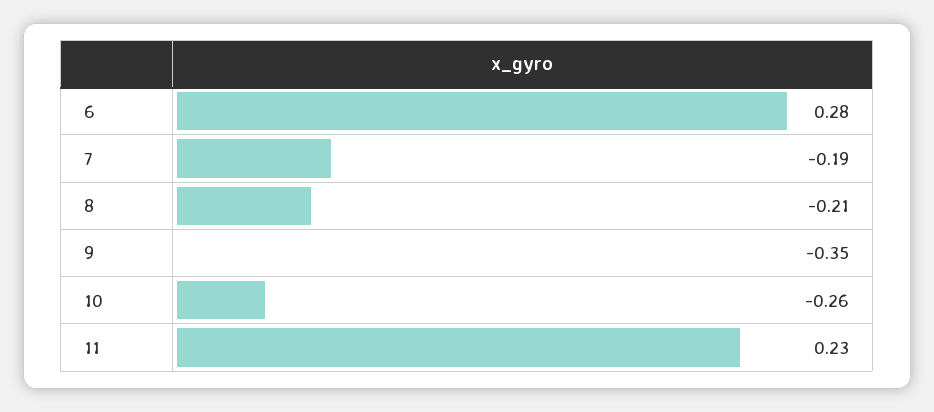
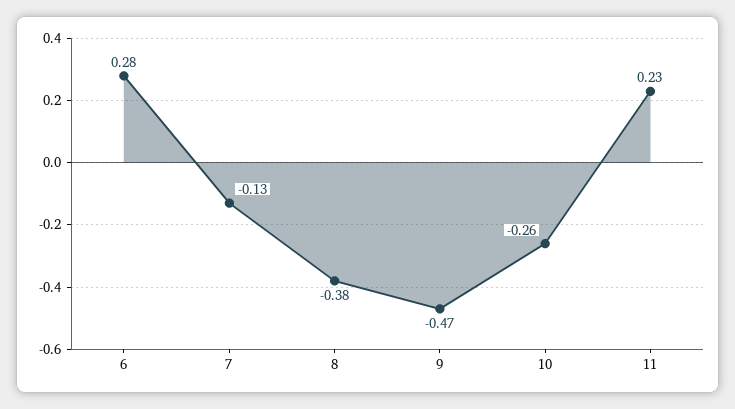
7: -0.19 -> -0.13
8: -0.21 -> -0.38
9: -0.35 -> -0.47

